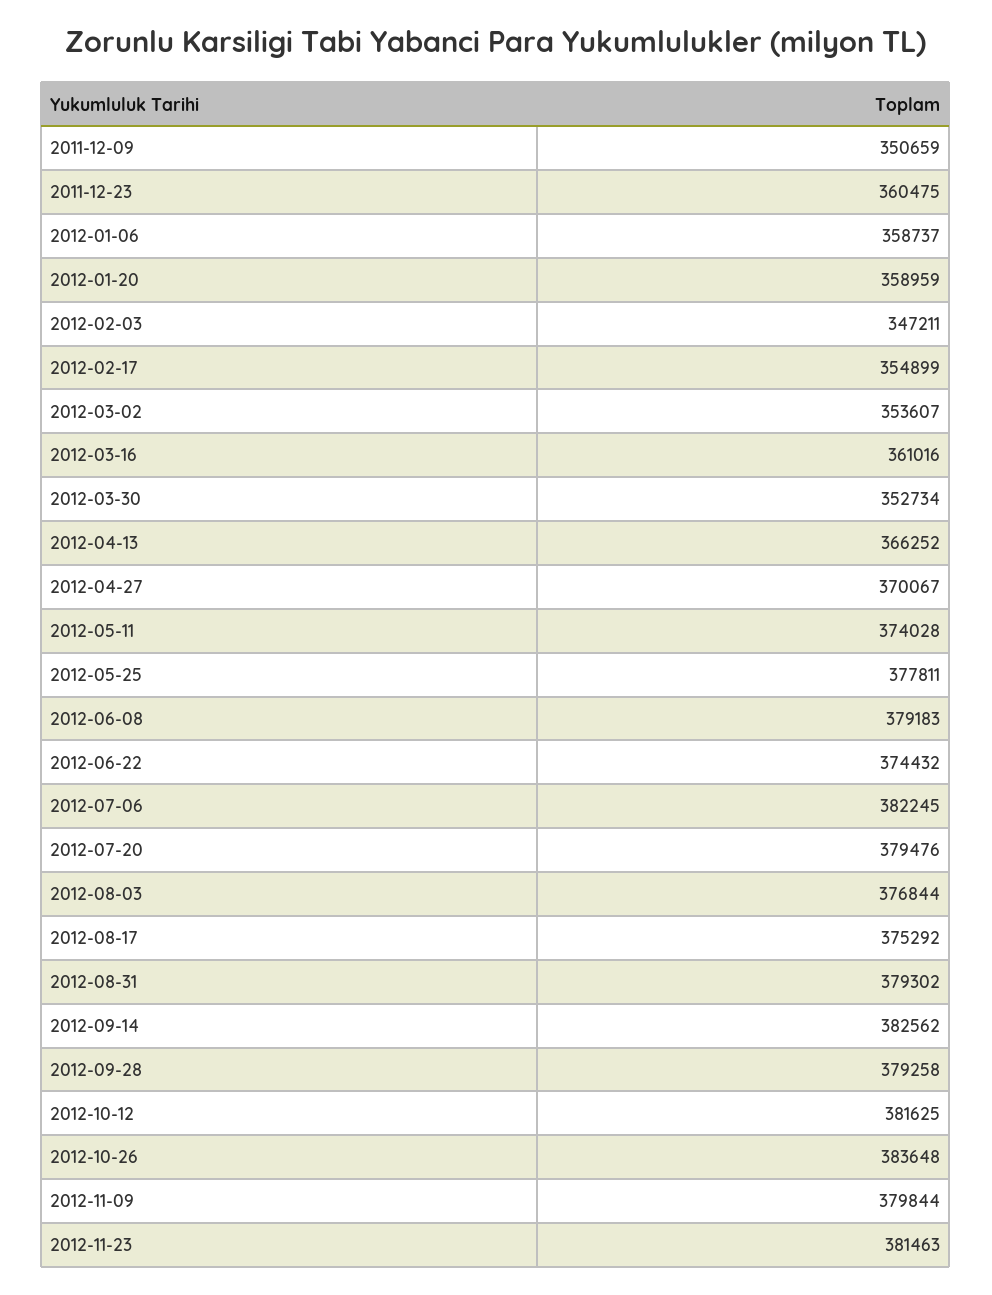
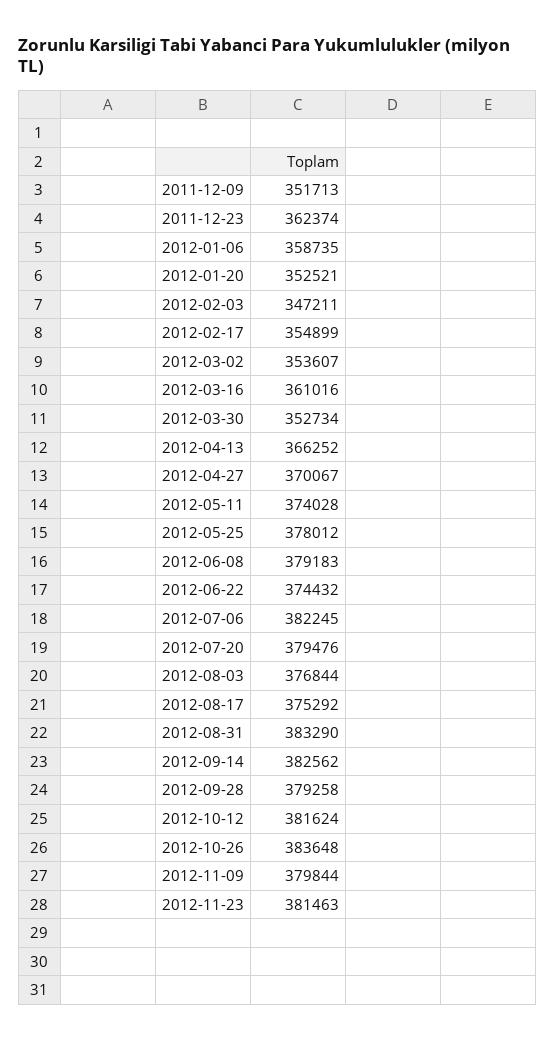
2011-12-09: 350659 -> 351713
2011-12-23: 360475 -> 362374
2012-01-06: 358737 -> 358735
2012-01-20: 358959 -> 352521
2012-05-25: 377811 -> 378012
2012-08-31: 379302 -> 383290
2012-10-12: 381625 -> 381624

